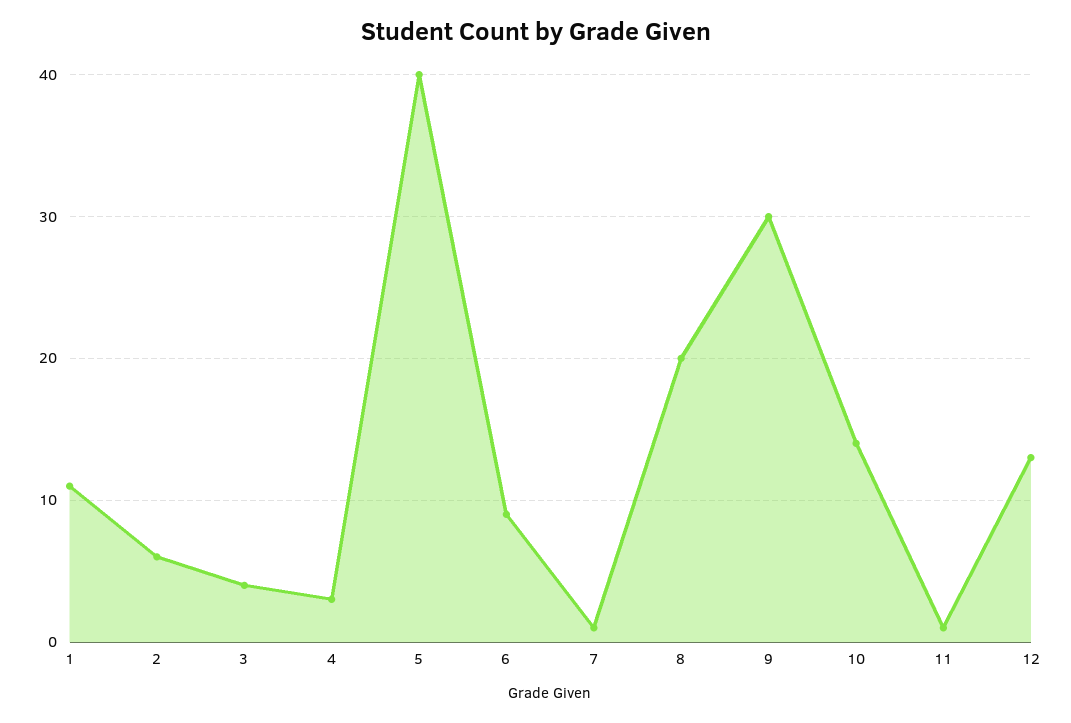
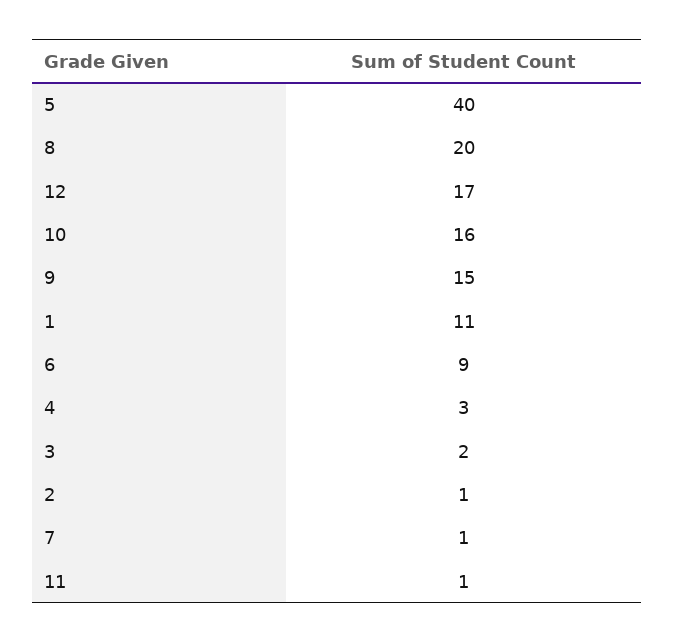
2: 6 -> 1
3: 4 -> 2
9: 30 -> 15
10: 14 -> 16
12: 13 -> 17

